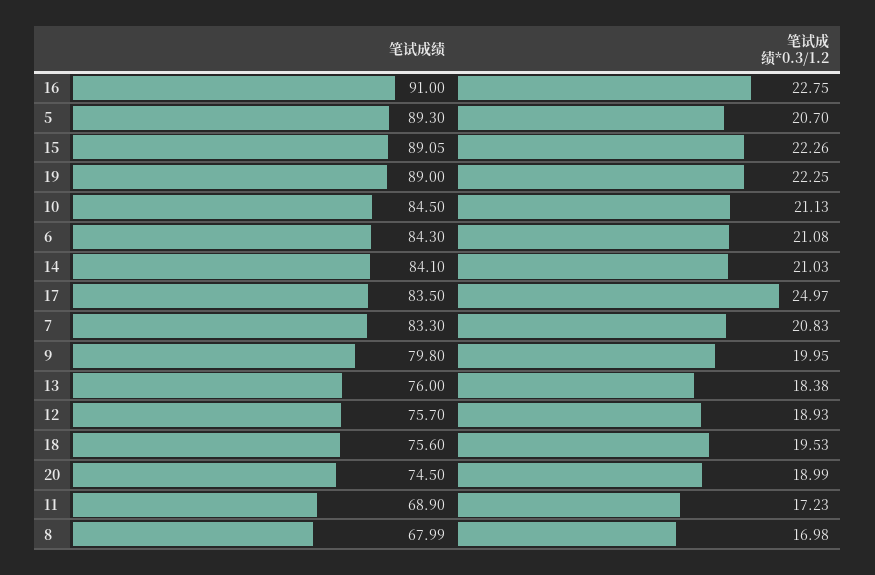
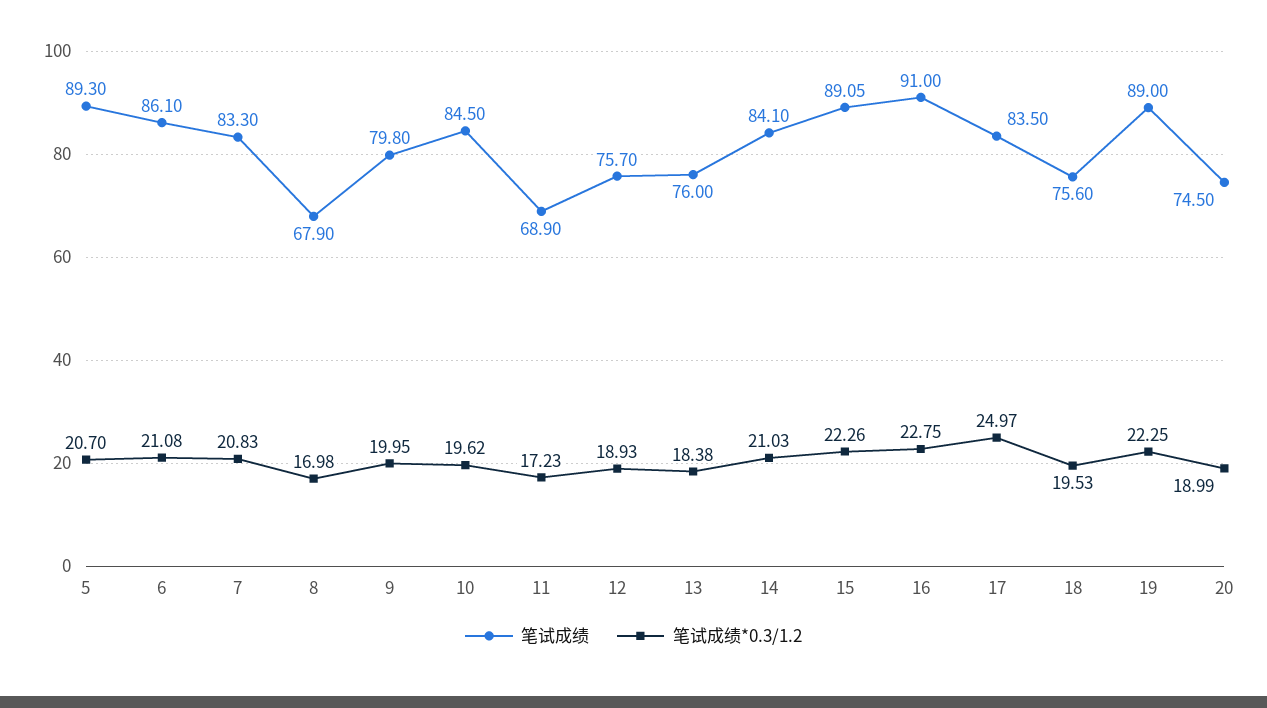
笔试成绩*0.3/1.2, 10: 21.13 -> 19.62
笔试成绩, 6: 84.3 -> 86.1
笔试成绩, 8: 67.99 -> 67.9

